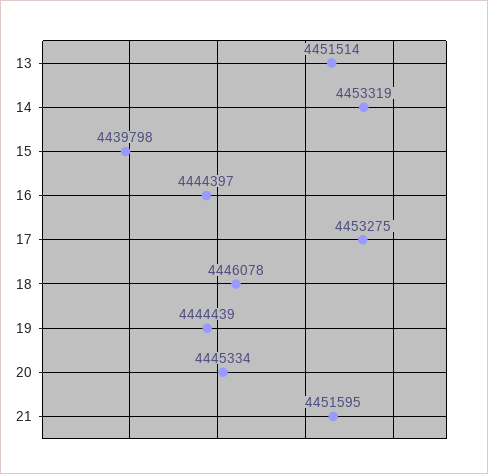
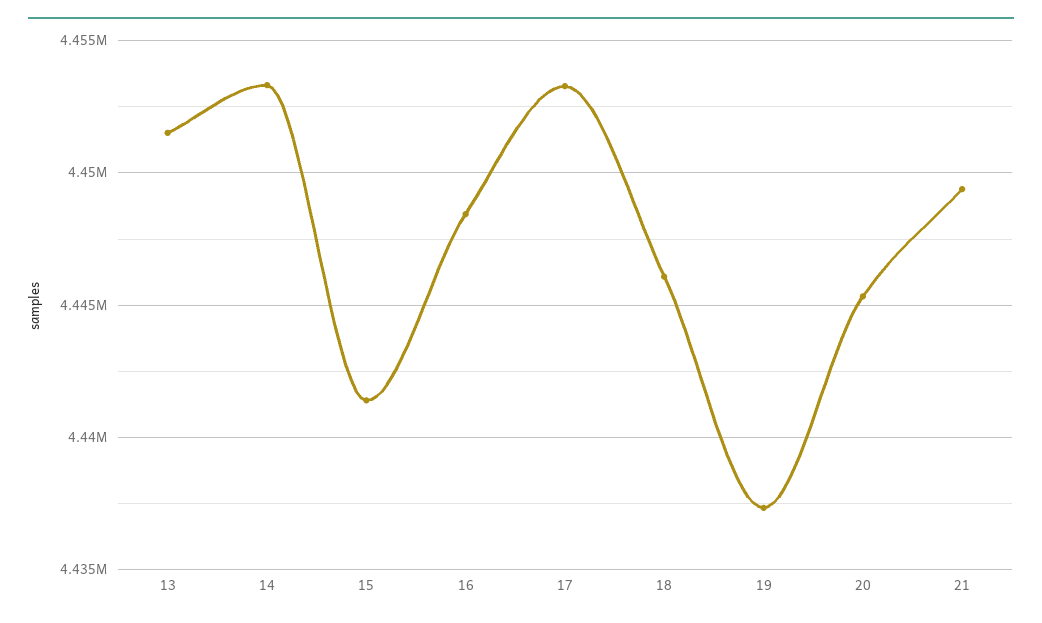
15: 4439798 -> 4441500
16: 4444397 -> 4448500
19: 4444439 -> 4437500
21: 4451595 -> 4449500

